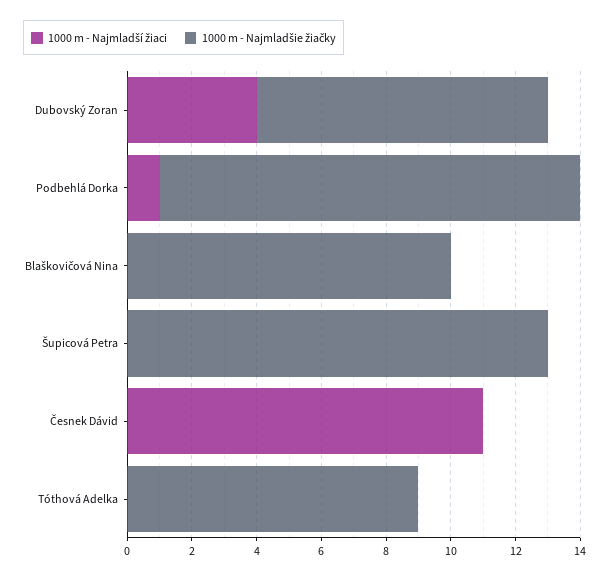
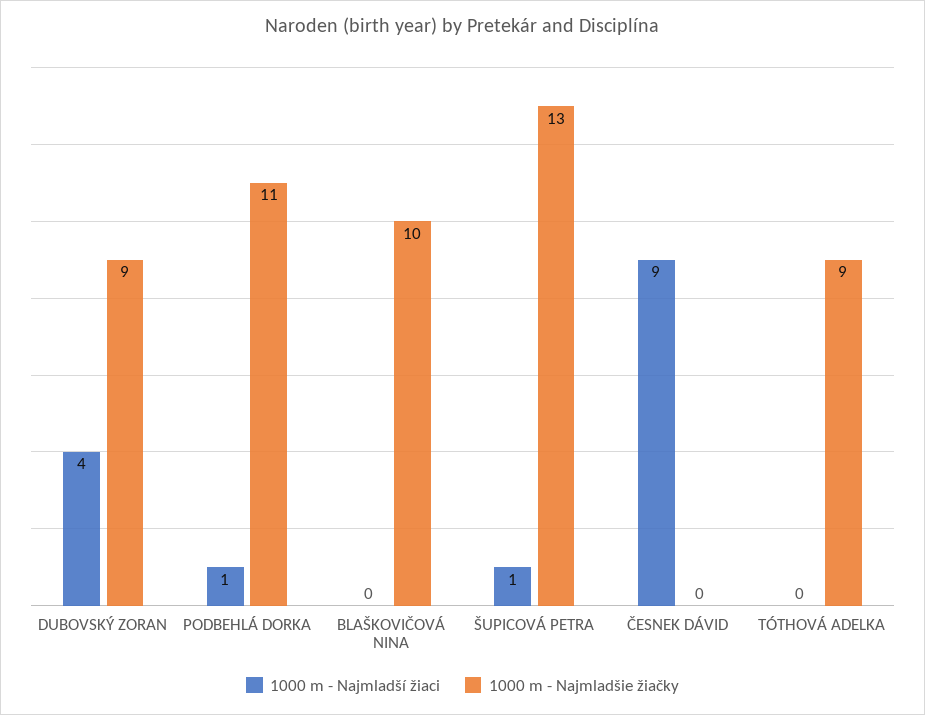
1000 m - Najmladšie žiačky, Podbehlá Dorka: 13 -> 11
1000 m - Najmladší žiaci, Šupicová Petra: 0 -> 1
1000 m - Najmladší žiaci, Česnek Dávid: 11 -> 9

